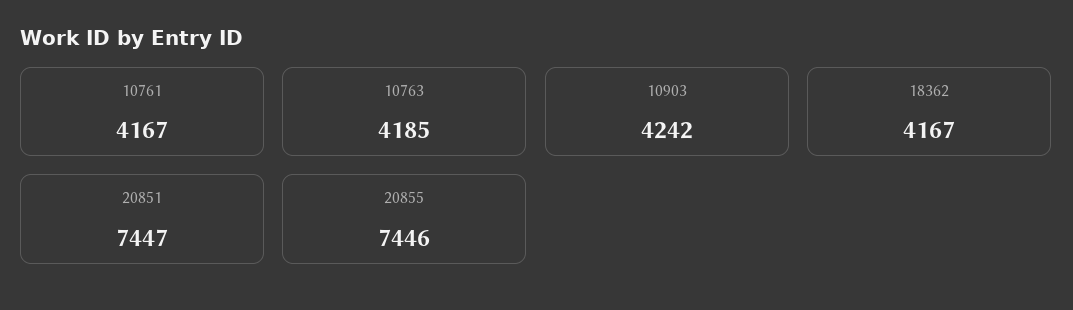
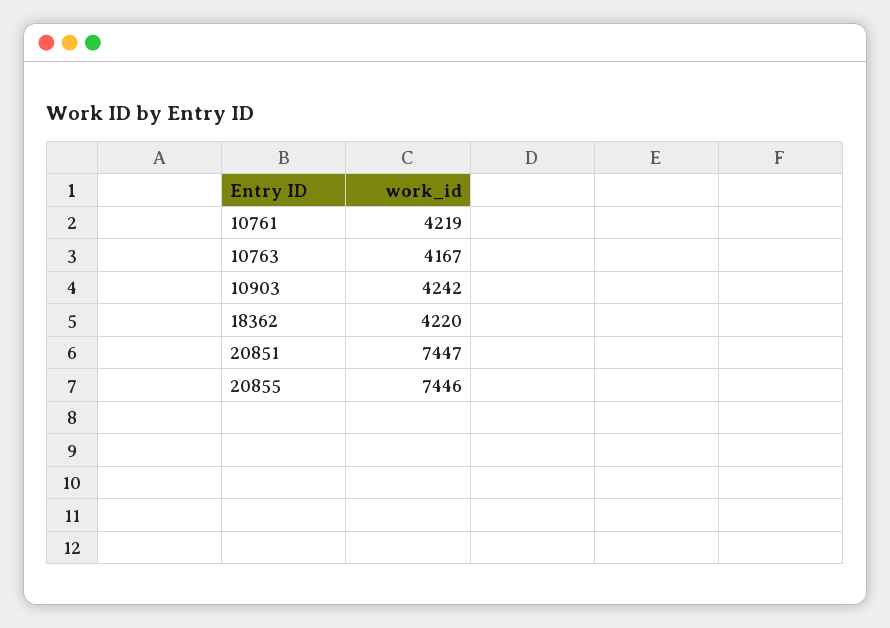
10761: 4167 -> 4219
10763: 4185 -> 4167
18362: 4167 -> 4220

